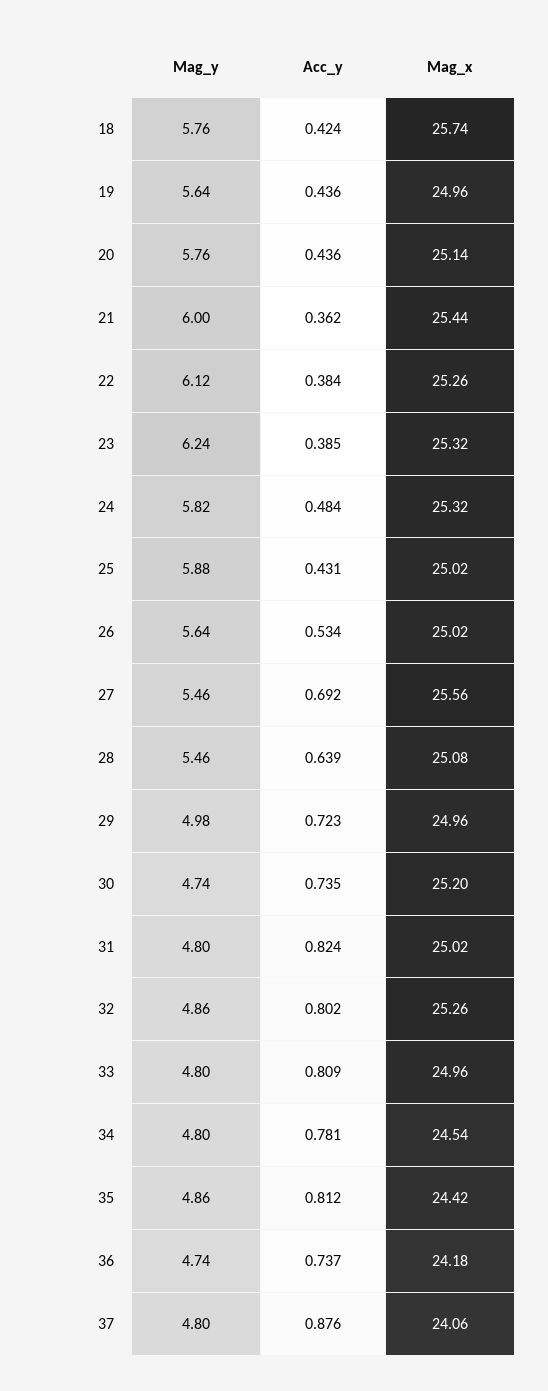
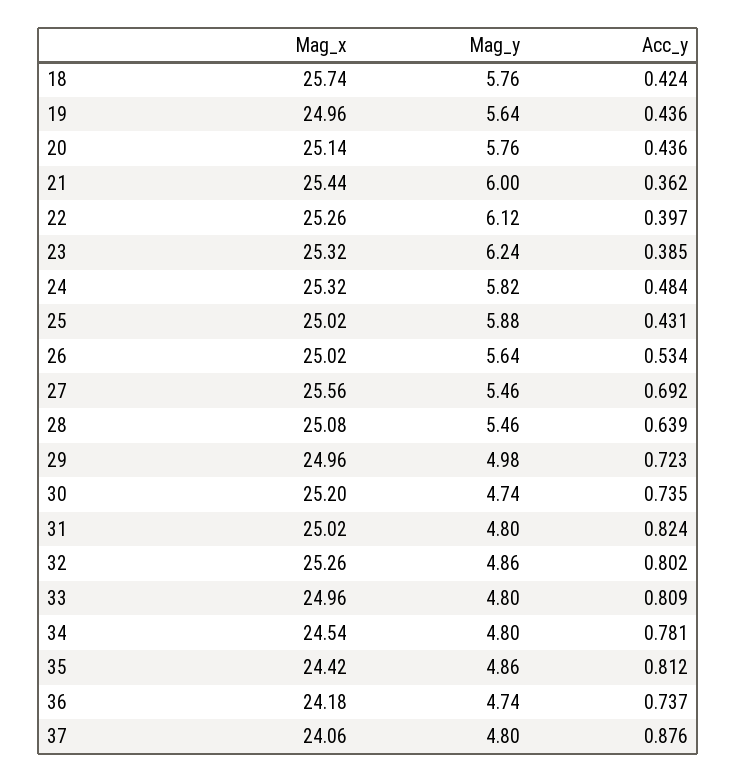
Acc_y, 22: 0.384 -> 0.397

